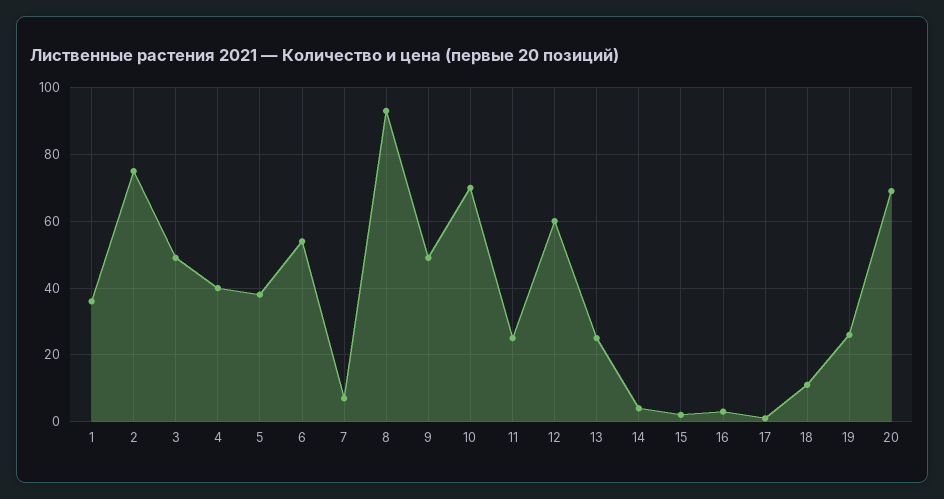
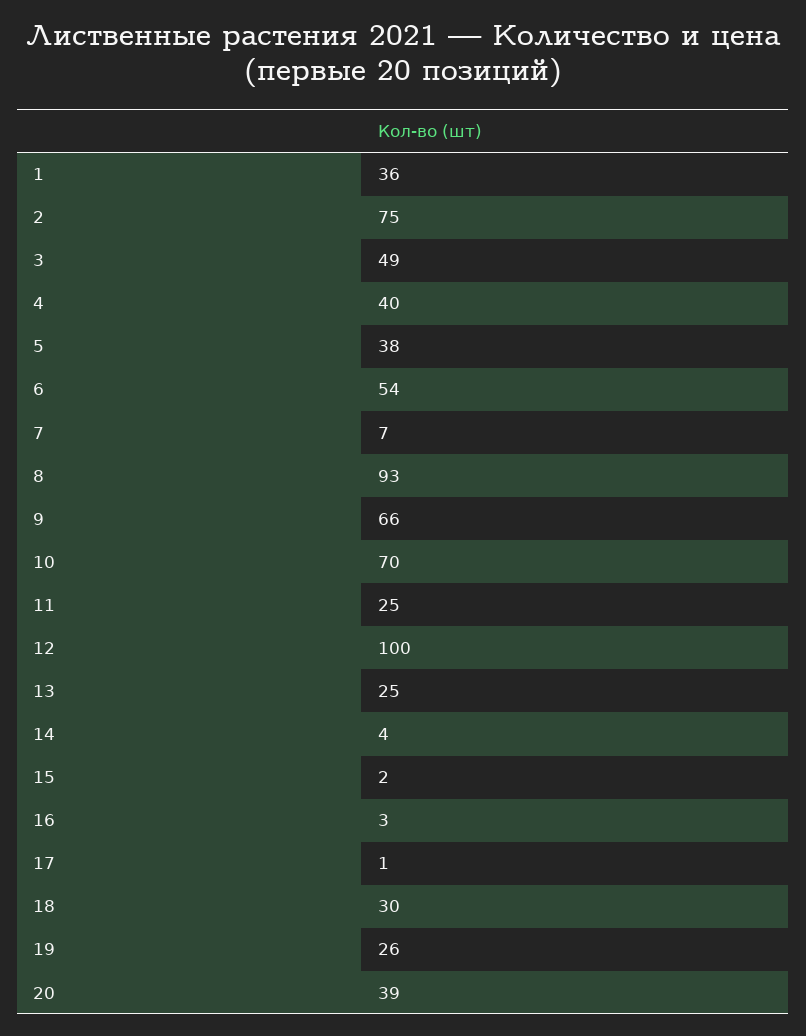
9: 50 -> 66
12: 60 -> 100
18: 10 -> 30
20: 70 -> 39

